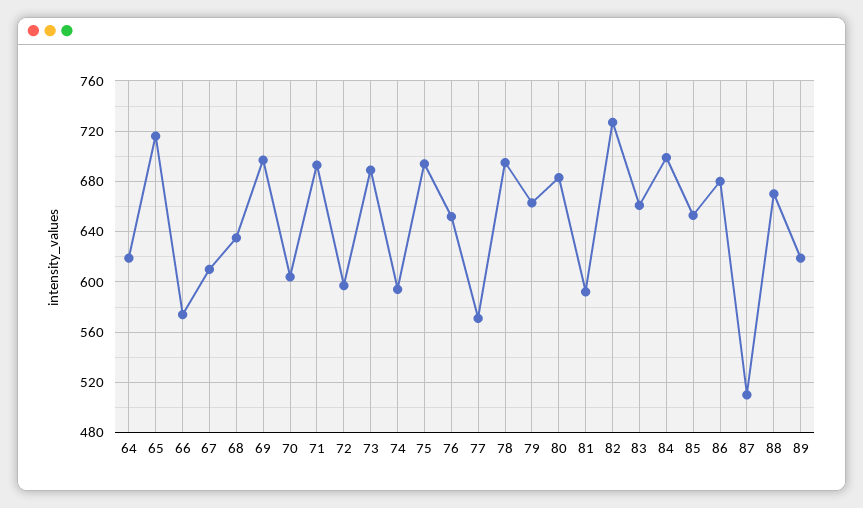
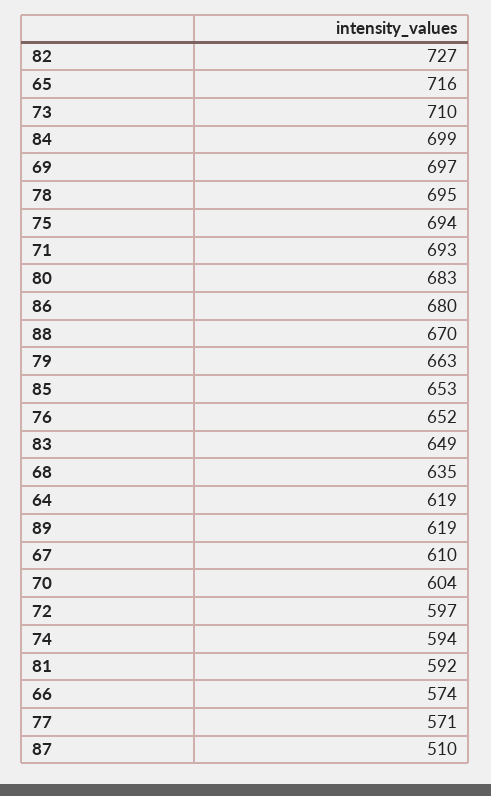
73: 690 -> 710
83: 660 -> 649

